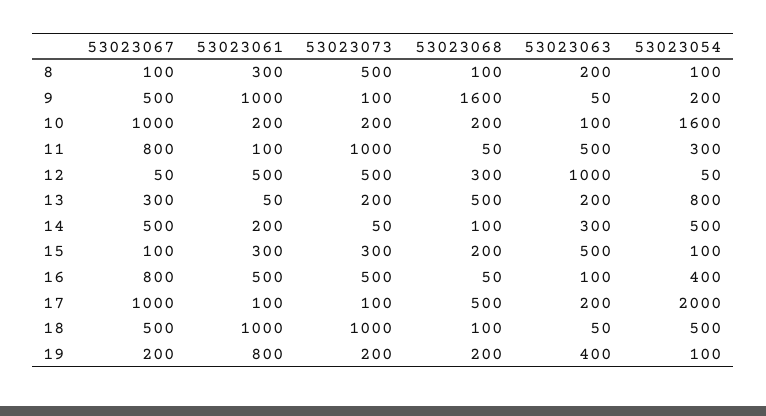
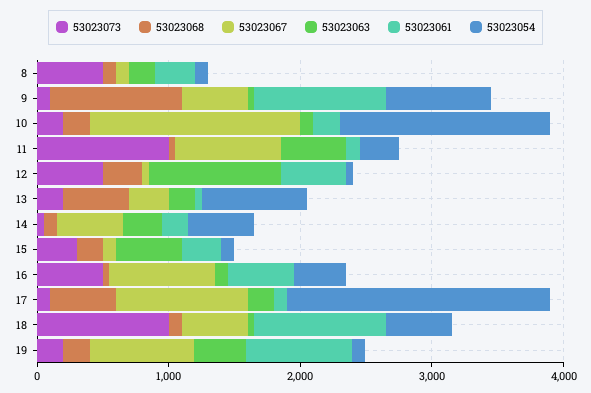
53023068, 9: 1600 -> 1000
53023054, 9: 200 -> 800
53023067, 10: 1000 -> 1600
53023067, 19: 200 -> 800

